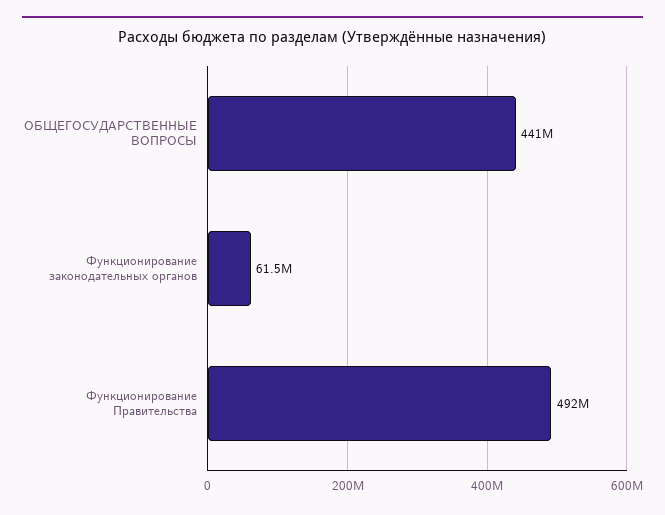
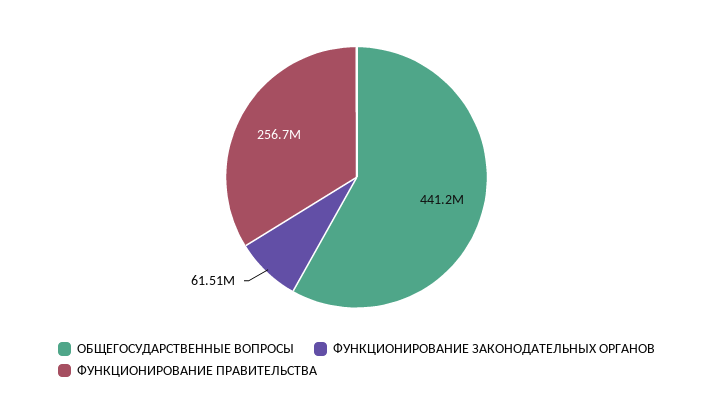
Функционирование Правительства: 492000000 -> 256700000

